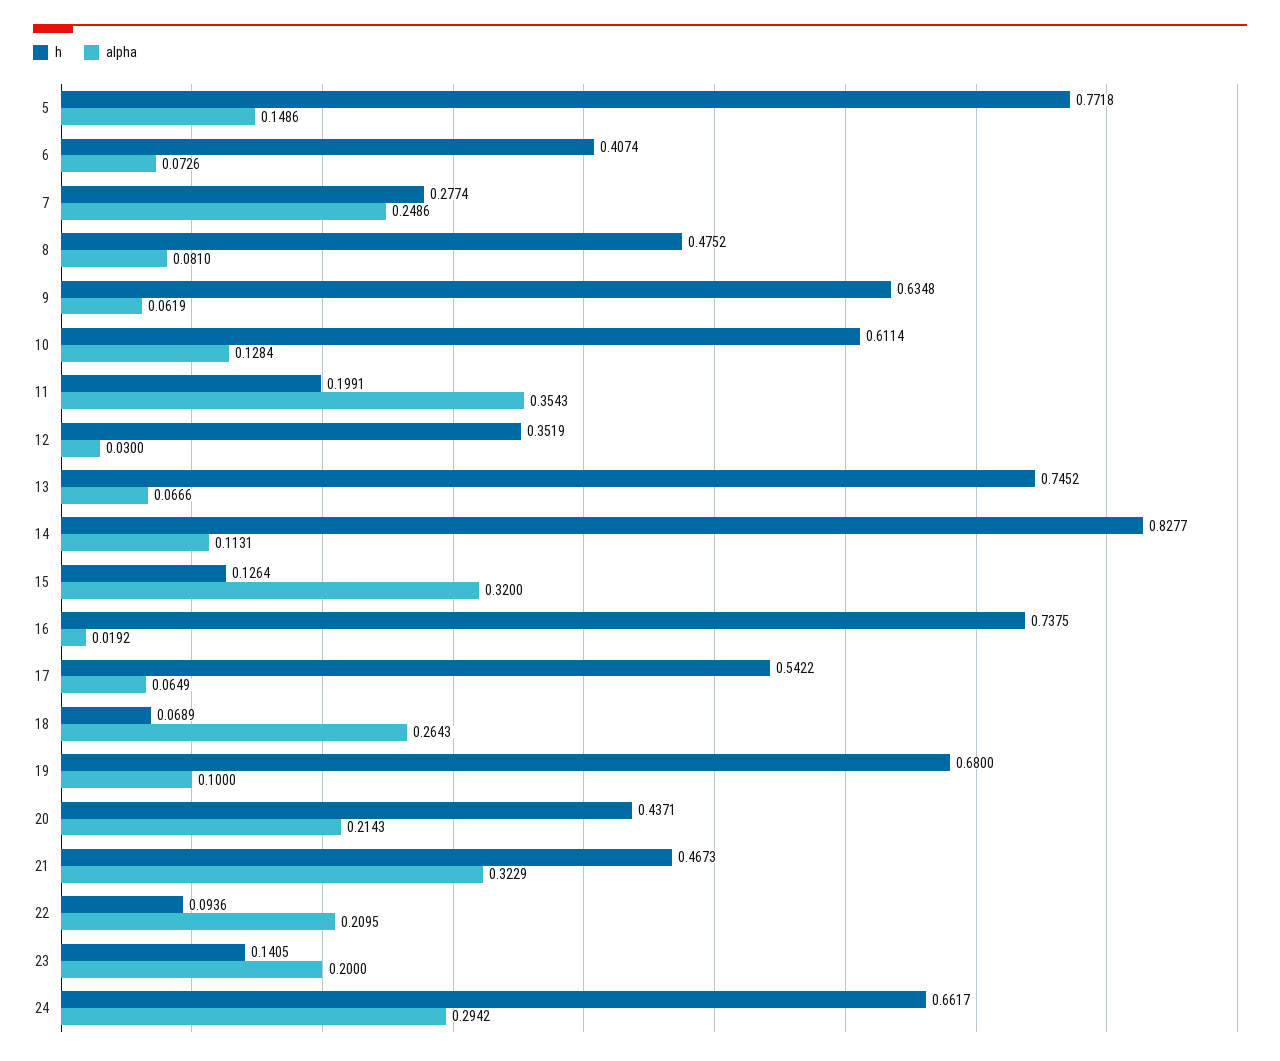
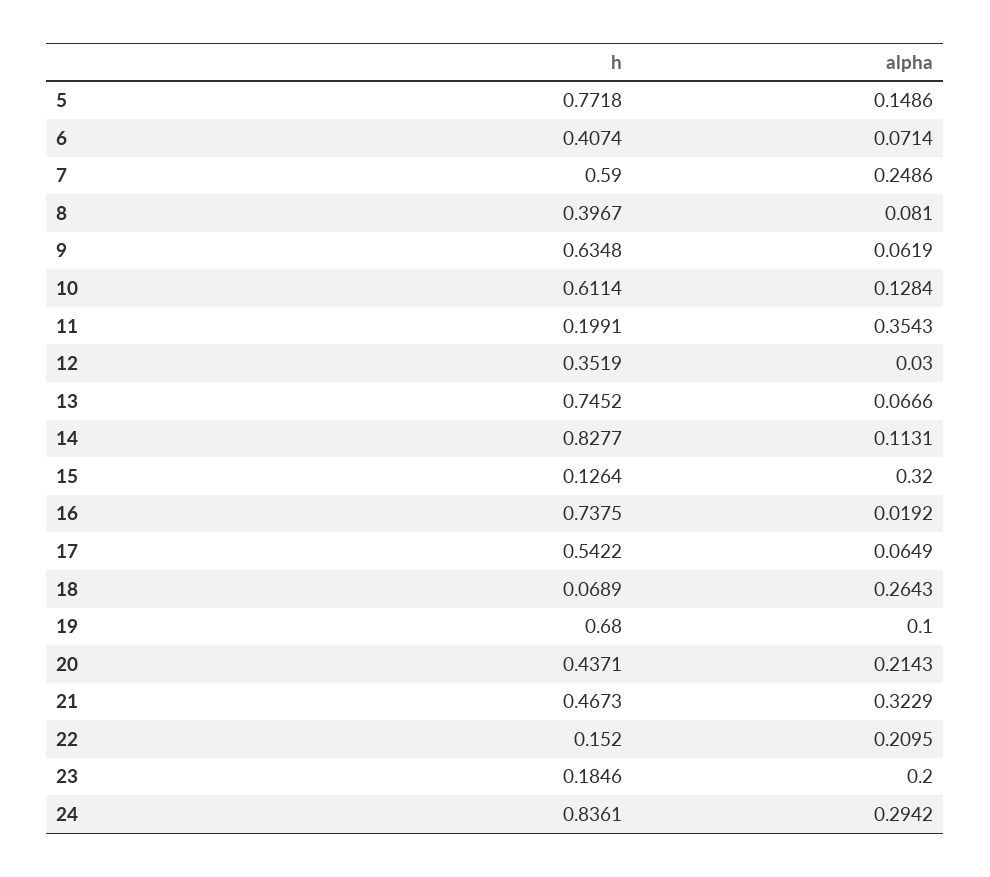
alpha, 6: 0.0726 -> 0.0714
h, 7: 0.2774 -> 0.59
h, 8: 0.4752 -> 0.3967
h, 22: 0.0936 -> 0.152
h, 23: 0.1405 -> 0.1846
h, 24: 0.6617 -> 0.8361

